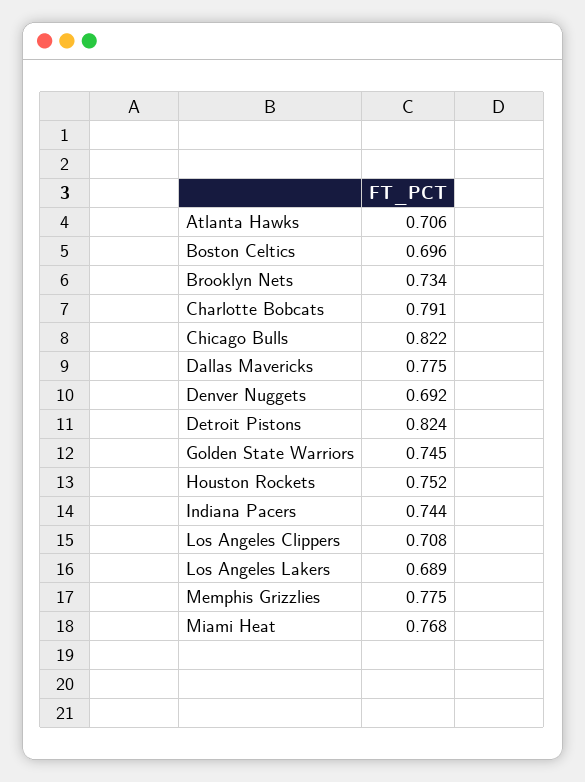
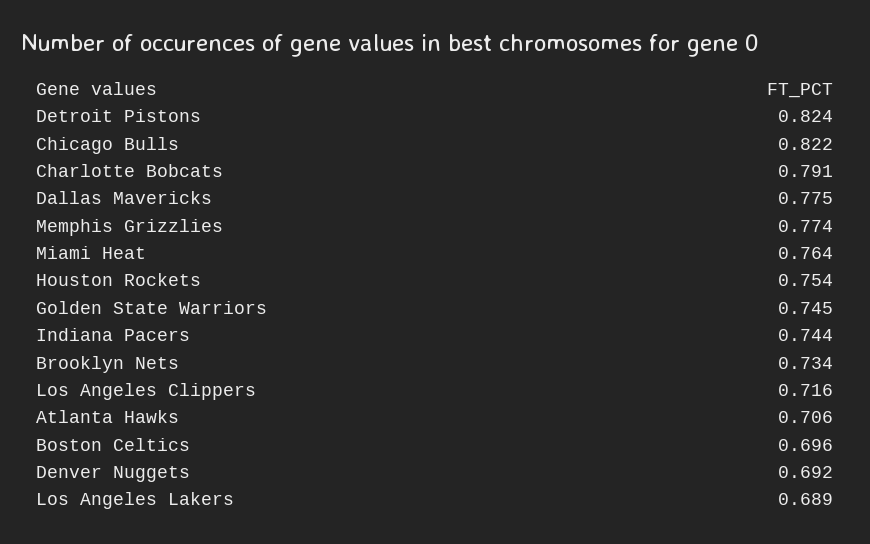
Houston Rockets: 0.752 -> 0.754
Los Angeles Clippers: 0.708 -> 0.716
Memphis Grizzlies: 0.775 -> 0.774
Miami Heat: 0.768 -> 0.764

